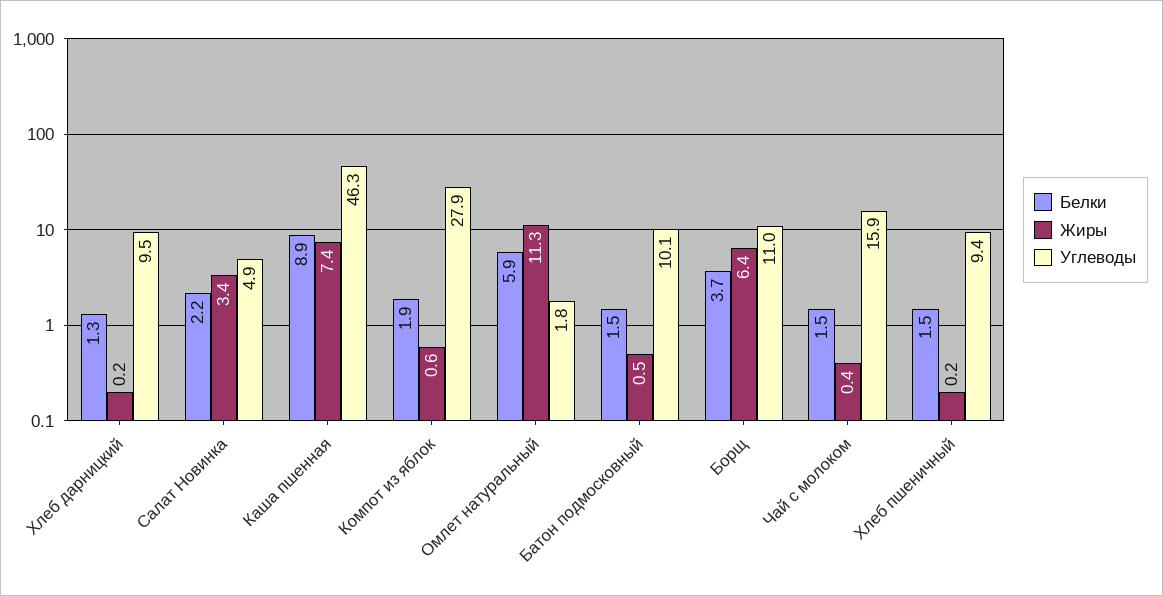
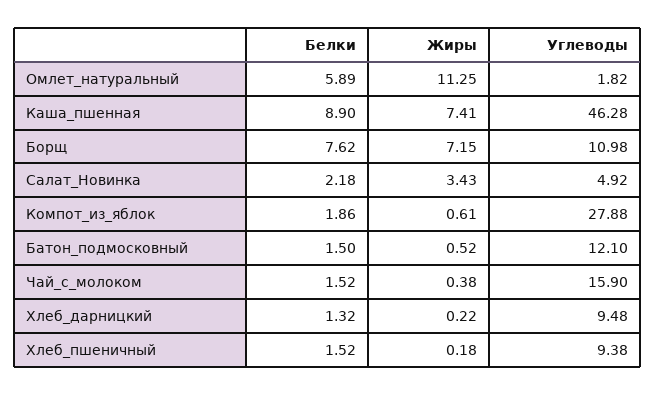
Углеводы, Батон подмосковный: 10.1 -> 12.1
Белки, Борщ: 3.7 -> 7.62
Жиры, Борщ: 6.4 -> 7.15

